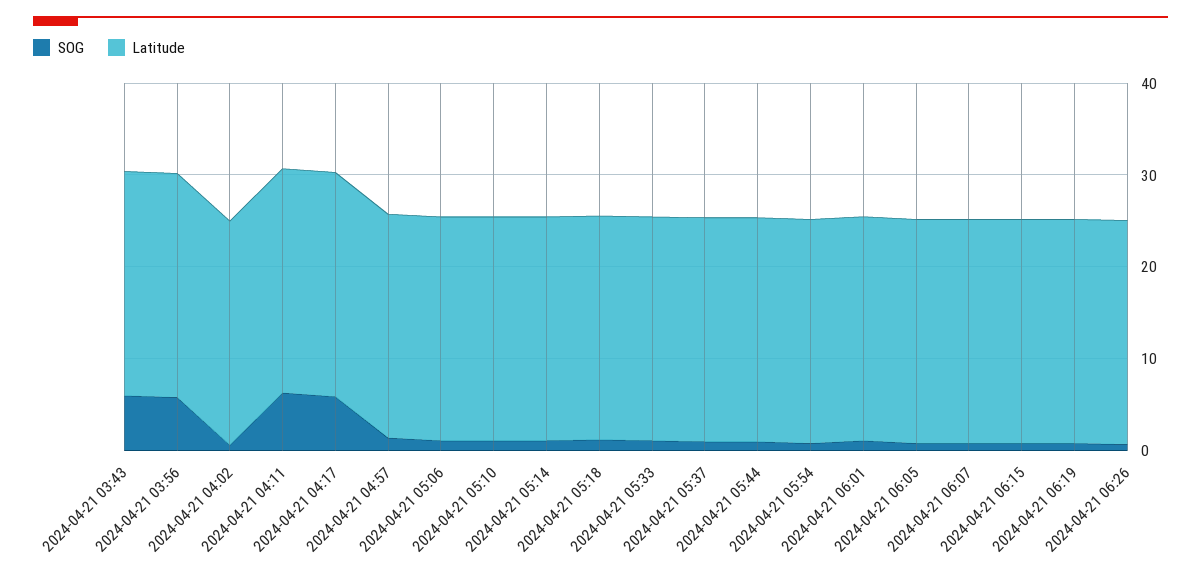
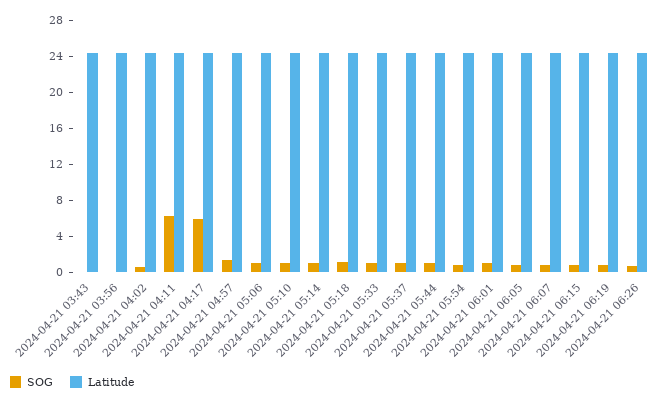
SOG, 2024-04-21 03:43: 6 -> 0
SOG, 2024-04-21 03:56: 6 -> 0

